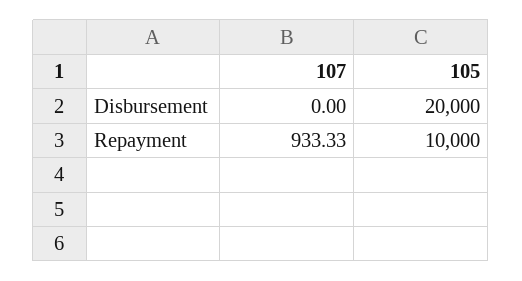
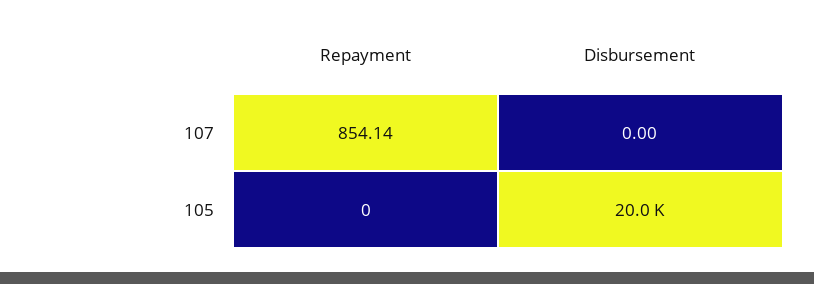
107, Repayment: 933.33 -> 854.14
105, Repayment: 10000 -> 0

